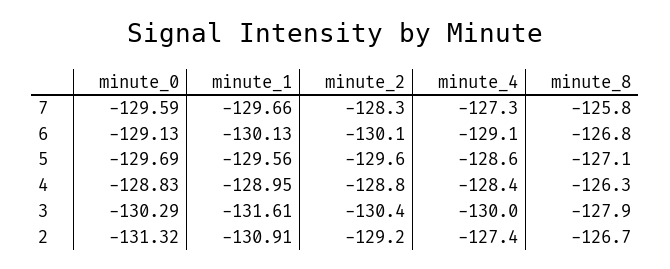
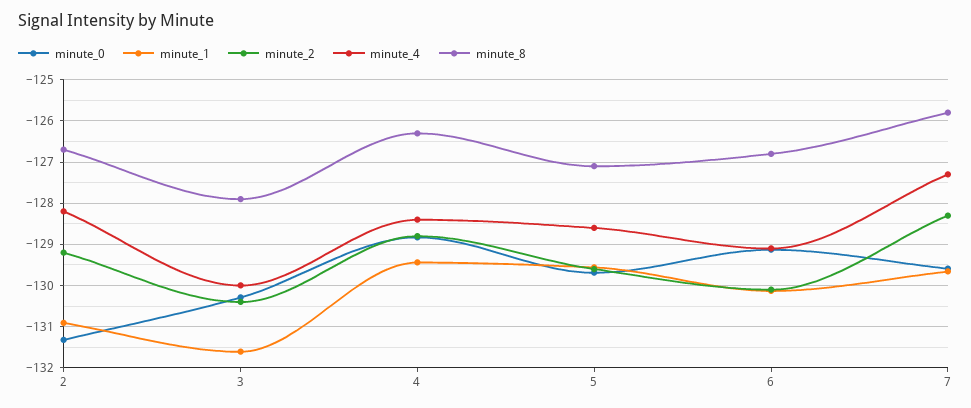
minute_1, 4: -128.95 -> -129.4
minute_4, 2: -127.4 -> -128.2

